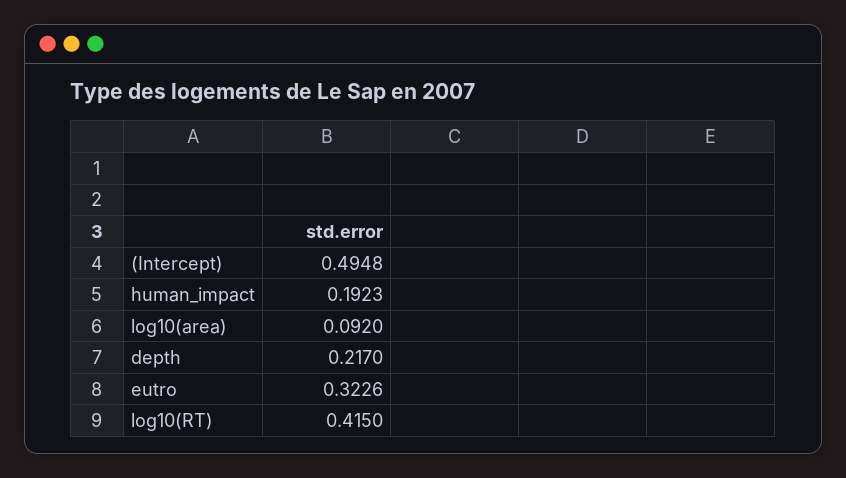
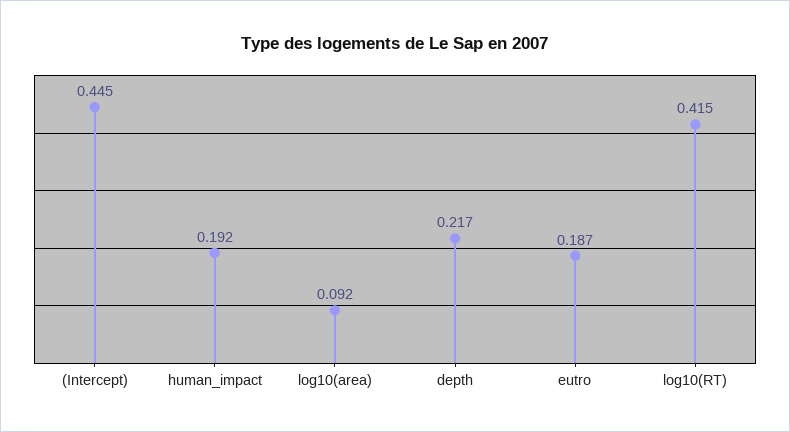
(Intercept): 0.4948 -> 0.445
eutro: 0.3226 -> 0.187

